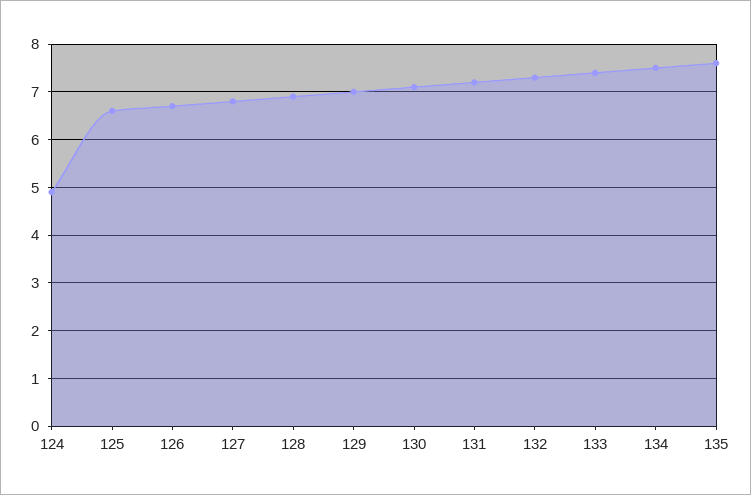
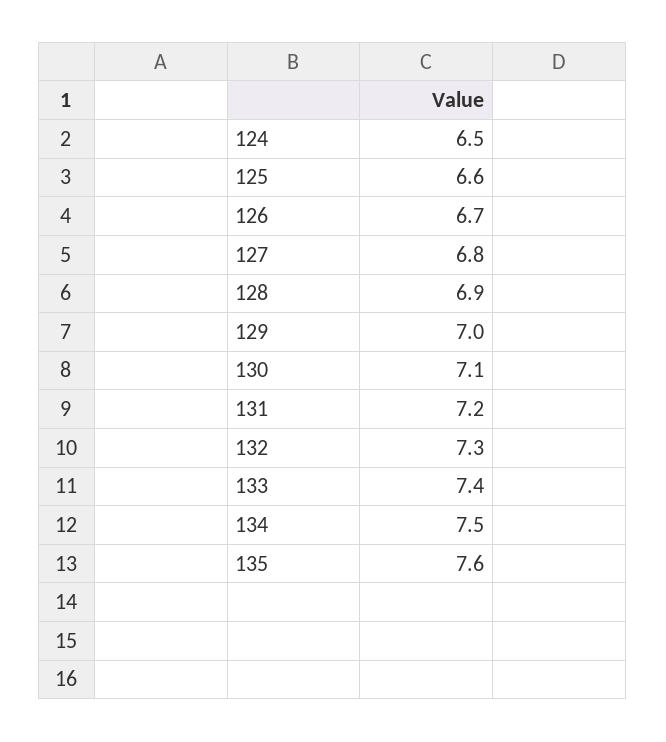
124: 5 -> 6.5

